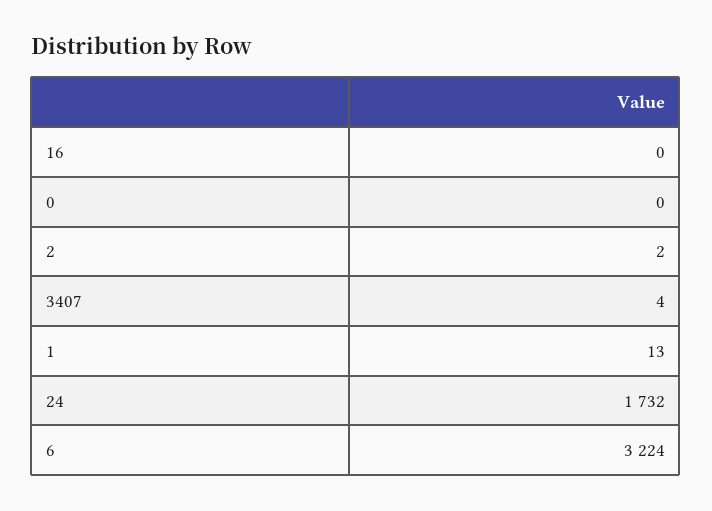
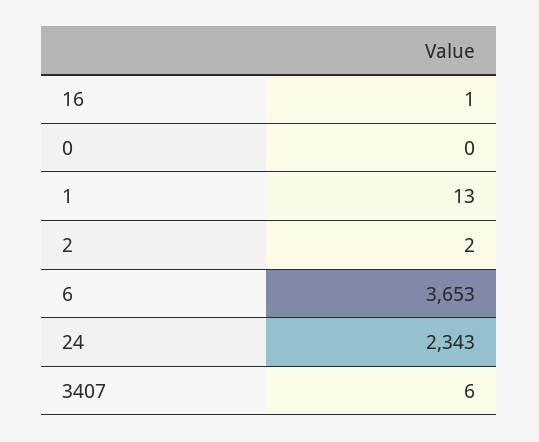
16: 0 -> 1
3407: 4 -> 6
24: 1732 -> 2343
6: 3224 -> 3653

